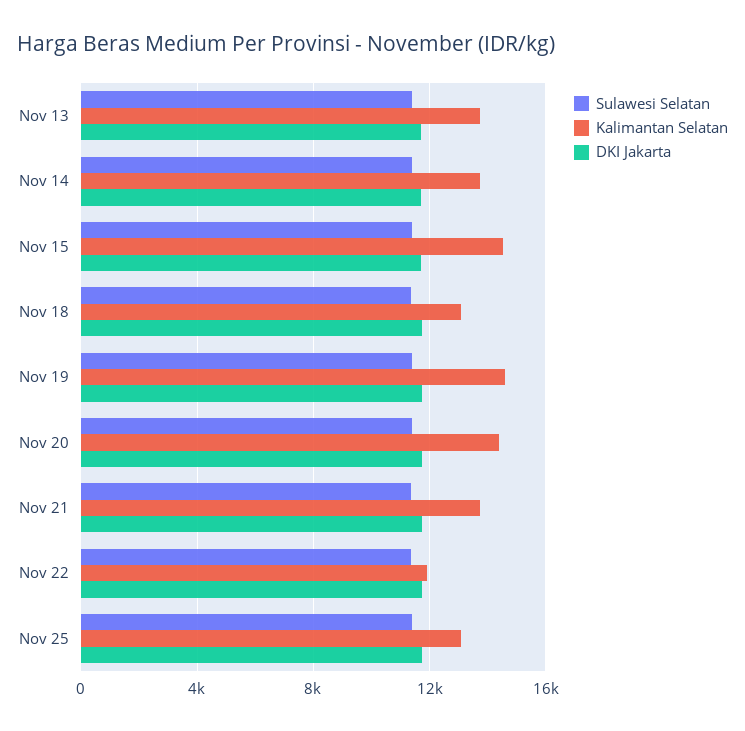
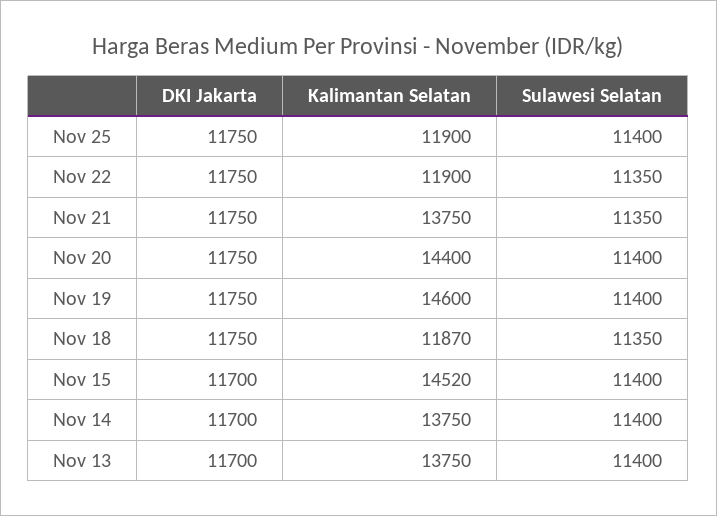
Kalimantan Selatan, Nov 18: 13000 -> 11870
Kalimantan Selatan, Nov 25: 13000 -> 11900

